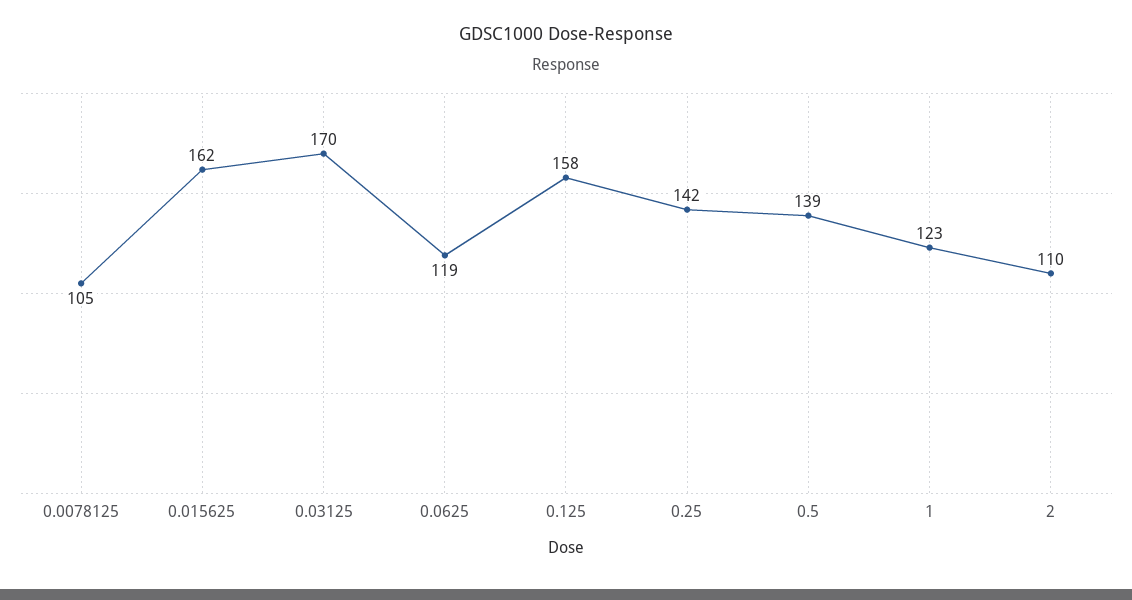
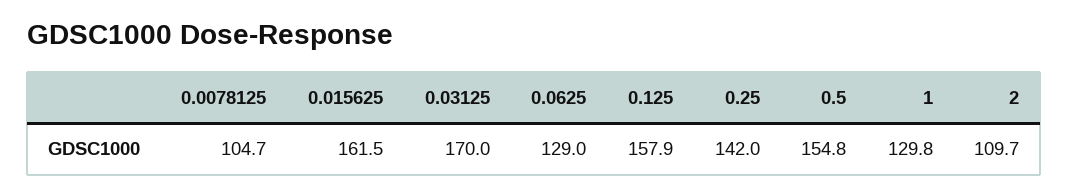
0.0625: 119 -> 129
0.5: 139 -> 154.8
1: 123 -> 129.8

